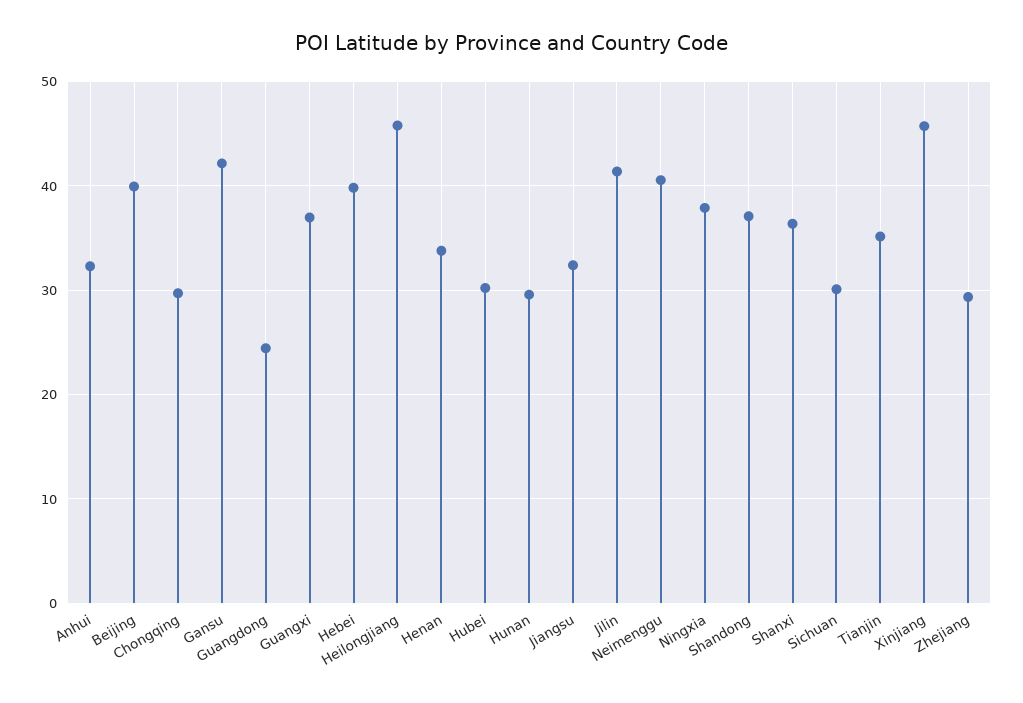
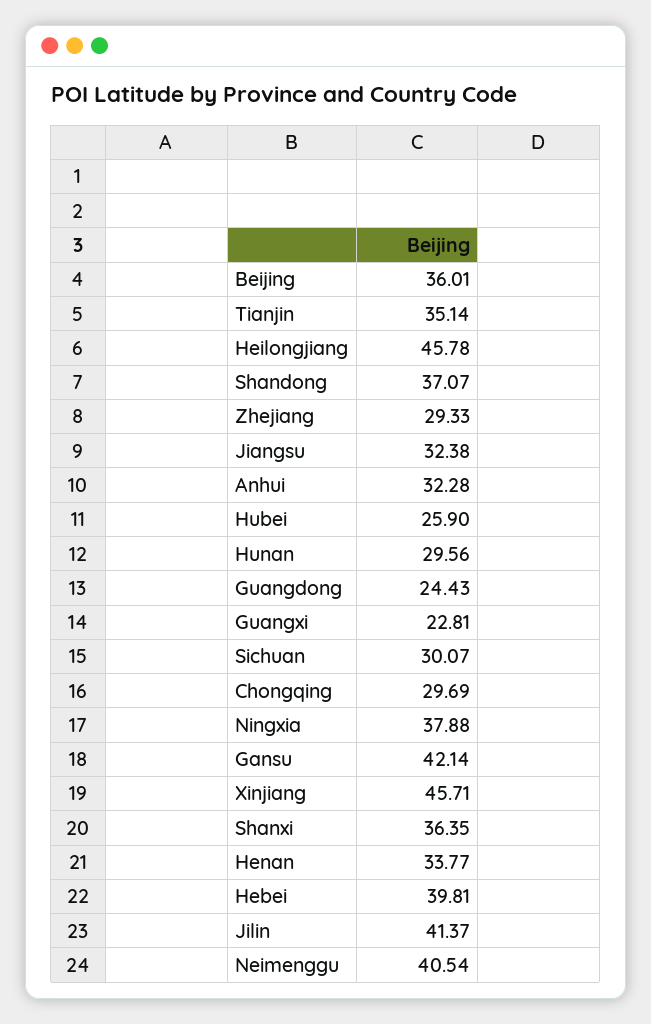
Beijing: 40 -> 36.01
Guangxi: 37 -> 22.81
Hubei: 30 -> 25.9

